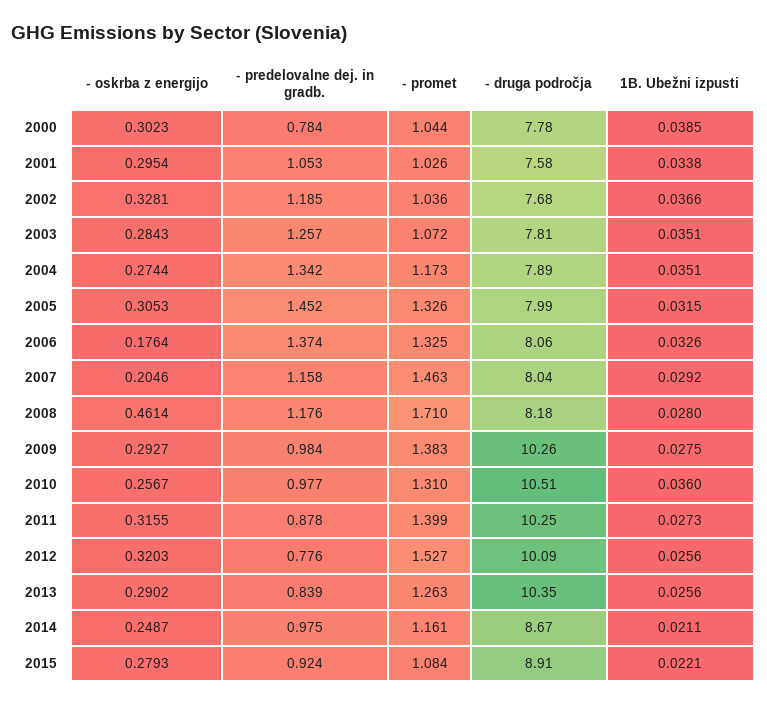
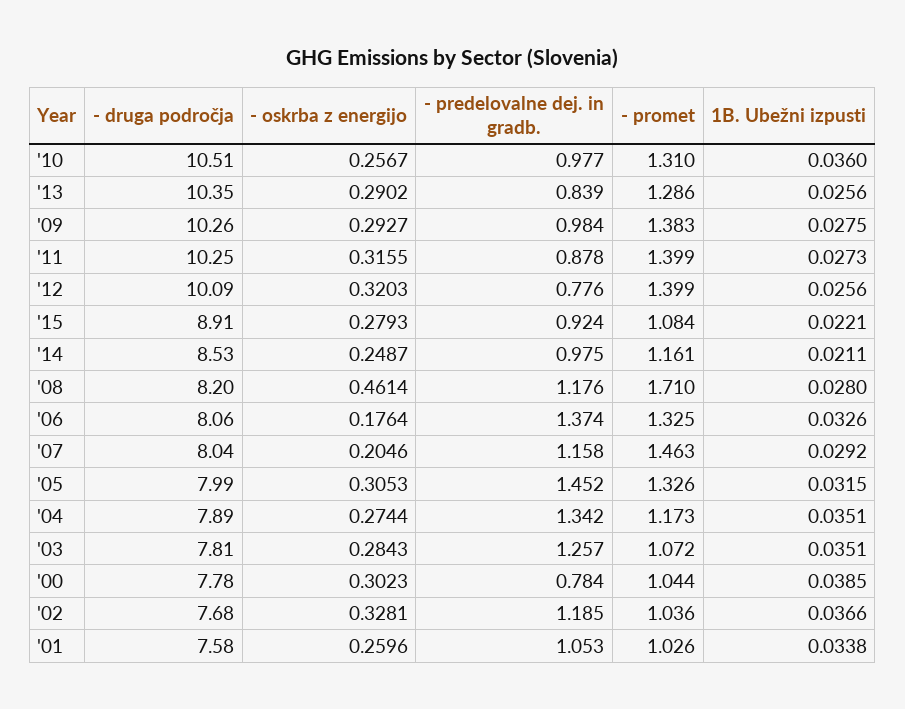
- oskrba z energijo, 2001: 0.2954 -> 0.2596
- druga področja, 2008: 8.18 -> 8.2
- promet, 2012: 1.527 -> 1.399
- promet, 2013: 1.263 -> 1.286
- druga področja, 2014: 8.67 -> 8.53

